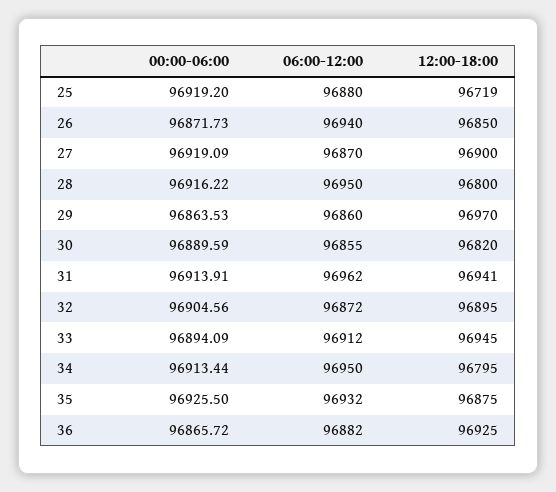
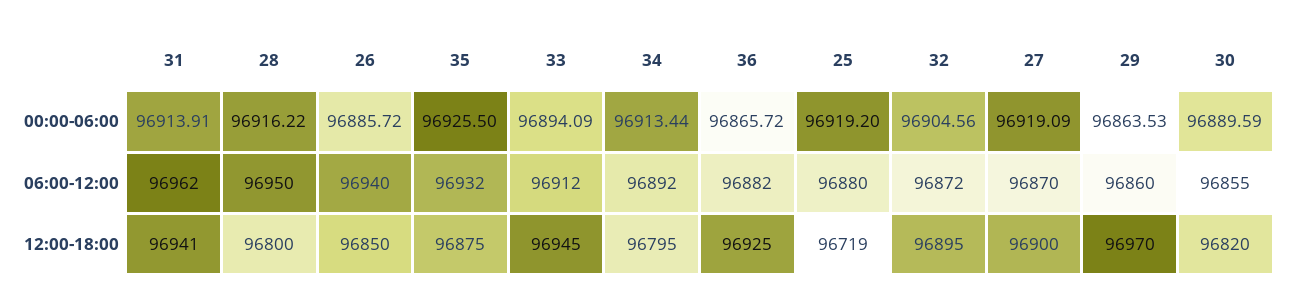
00:00-06:00, 26: 96871.73 -> 96885.72
06:00-12:00, 34: 96950 -> 96892

